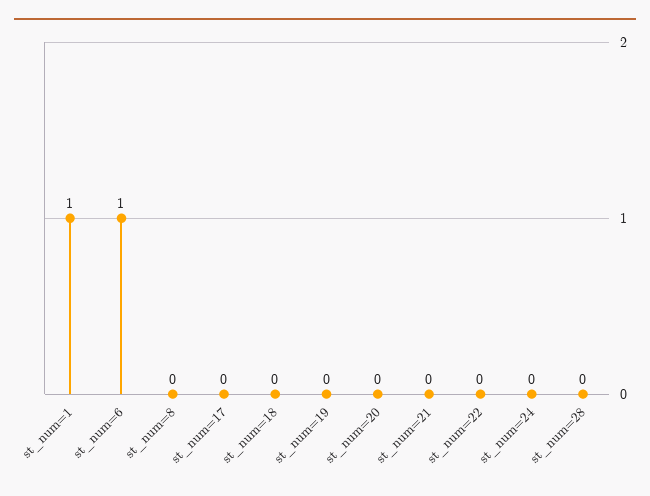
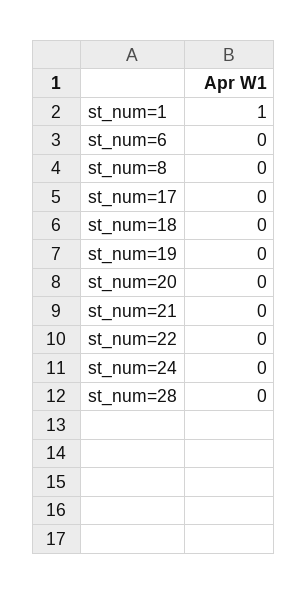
st_num=6: 1 -> 0

